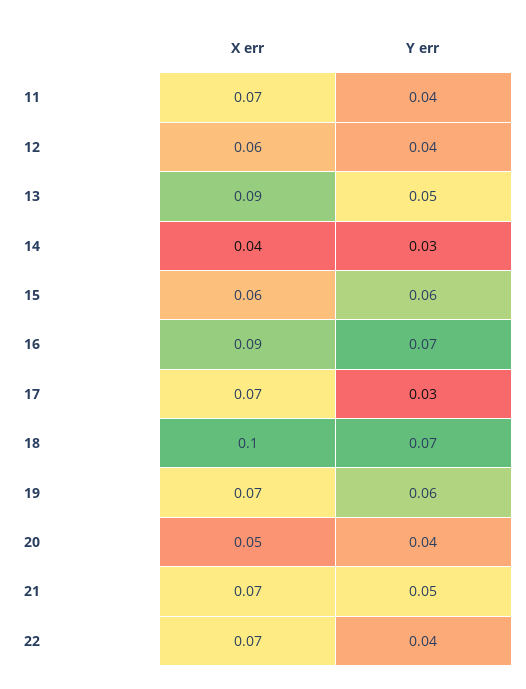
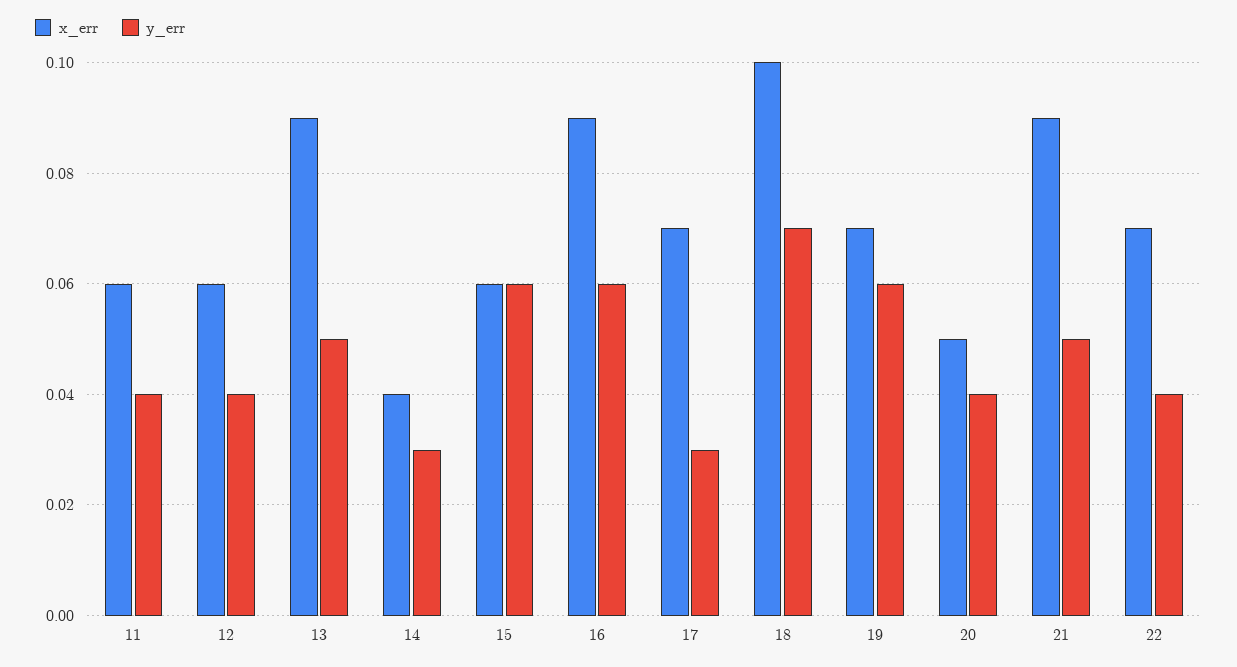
X err, 11: 0.07 -> 0.06
Y err, 16: 0.07 -> 0.06
X err, 21: 0.07 -> 0.09

